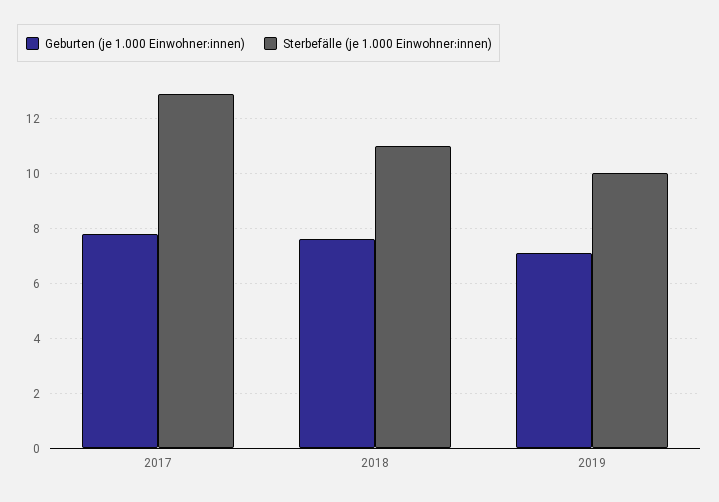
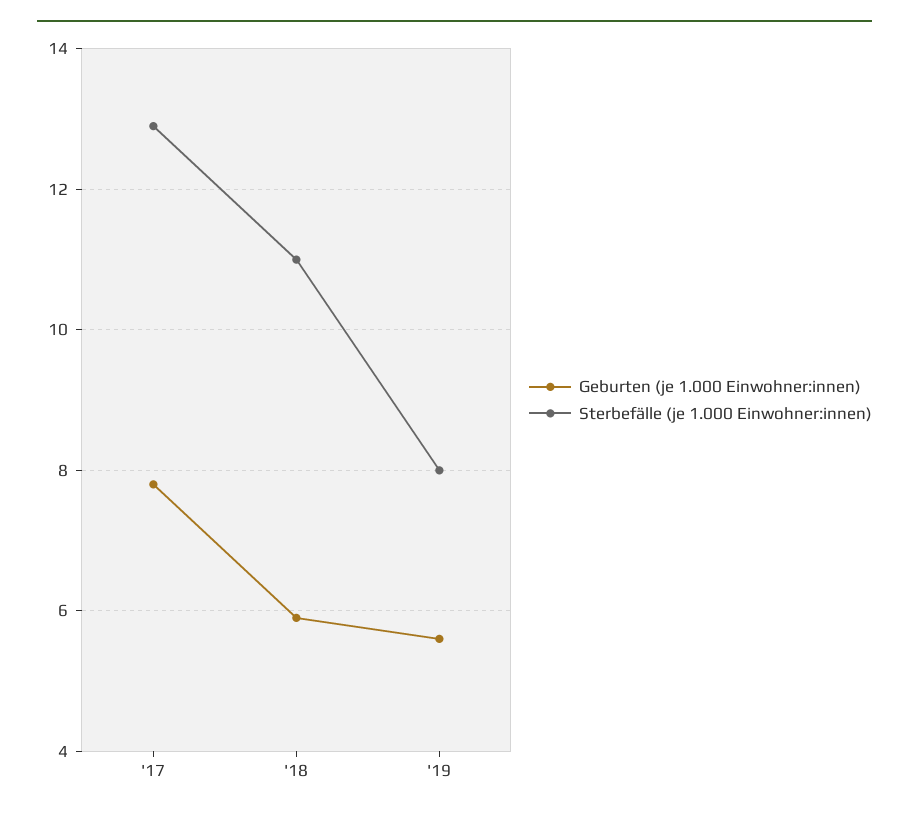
Geburten (je 1.000 Einwohner:innen), 2018: 7.5 -> 6
Geburten (je 1.000 Einwohner:innen), 2019: 7 -> 5.5
Sterbefälle (je 1.000 Einwohner:innen), 2019: 10 -> 8

